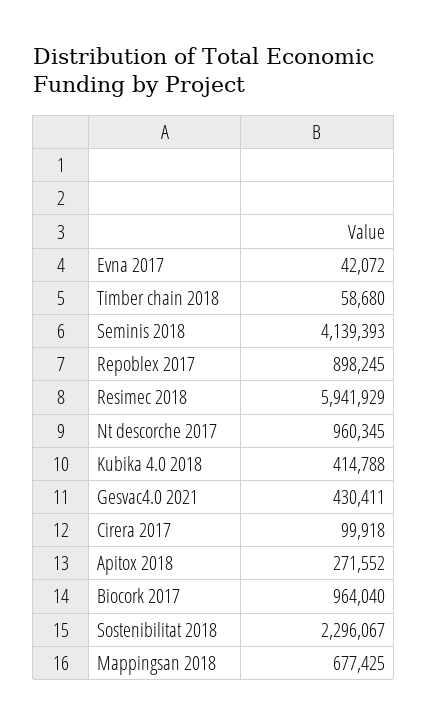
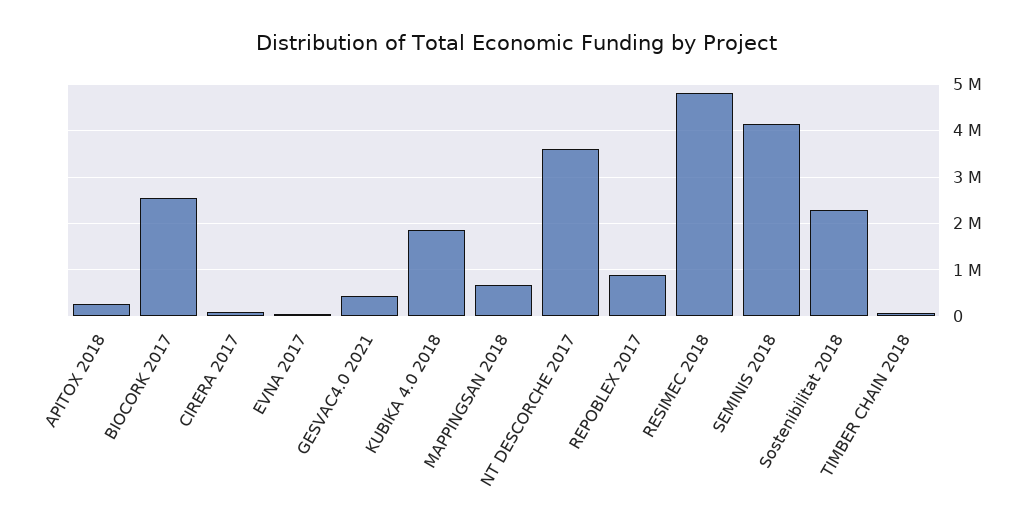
Resimec 2018: 5941929 -> 4800000
Nt descorche 2017: 960345 -> 3600000
Kubika 4.0 2018: 414788 -> 1800000
Biocork 2017: 964040 -> 2600000

